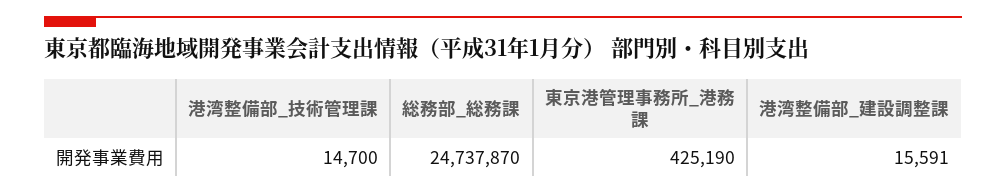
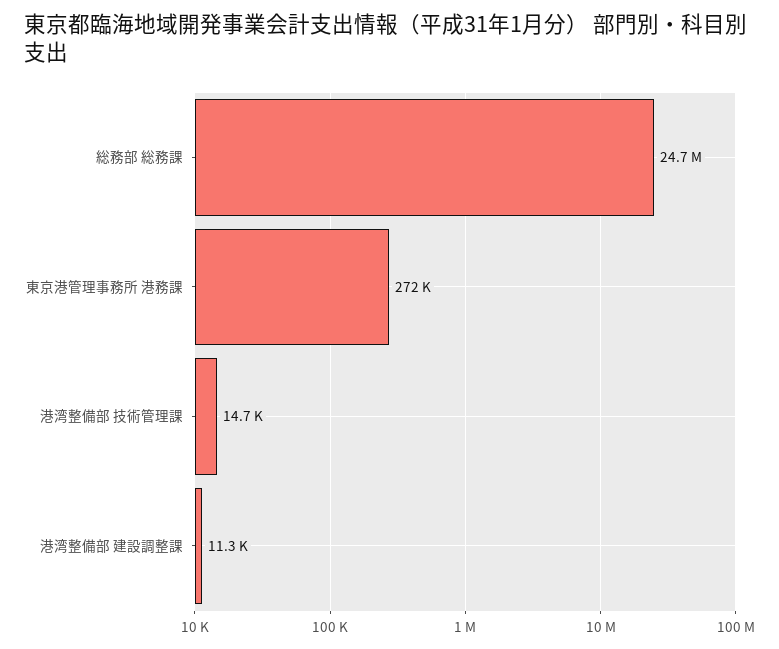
東京港管理事務所_港務課: 425190 -> 272000
港湾整備部_建設調整課: 15591 -> 11300

